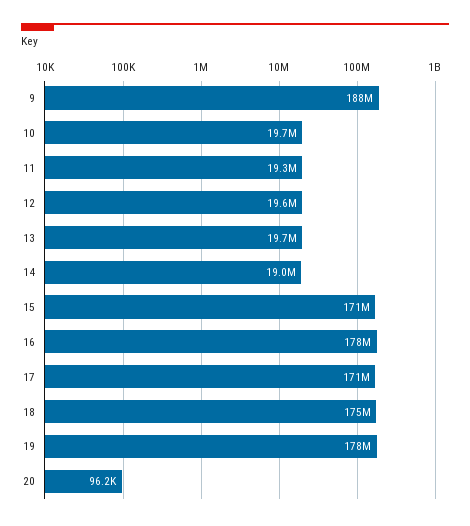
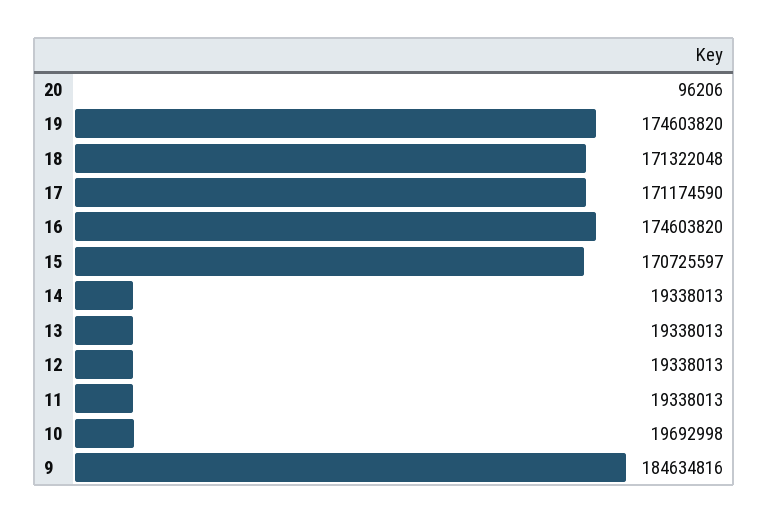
9: 188000000 -> 184634816
12: 19600000 -> 19338013
13: 19700000 -> 19338013
14: 19000000 -> 19338013
16: 178000000 -> 174603820
18: 175000000 -> 171322048
19: 178000000 -> 174603820

